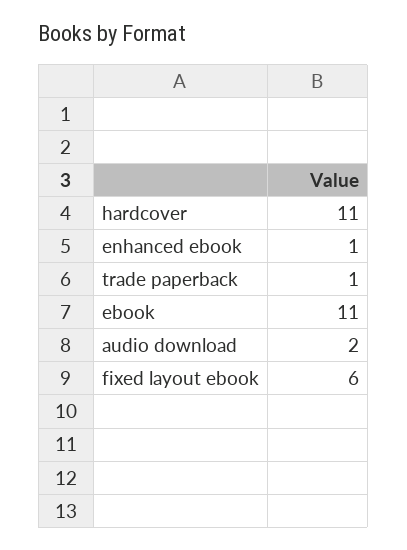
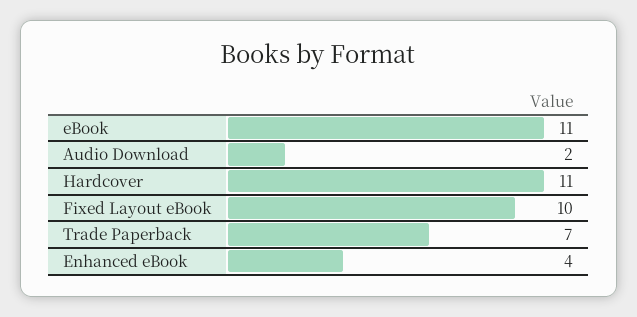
enhanced ebook: 1 -> 4
trade paperback: 1 -> 7
fixed layout ebook: 6 -> 10

